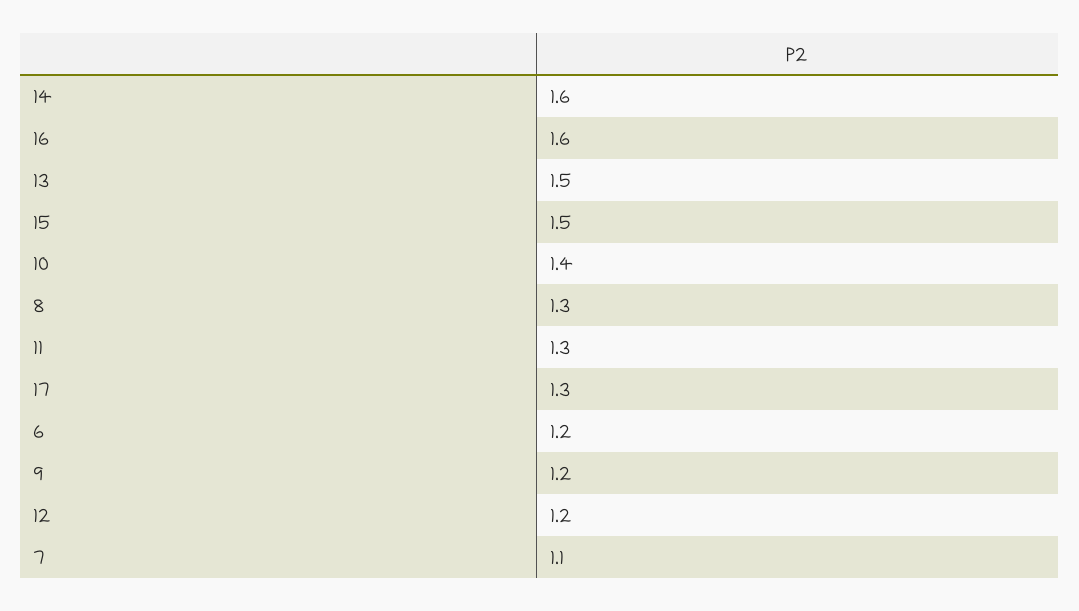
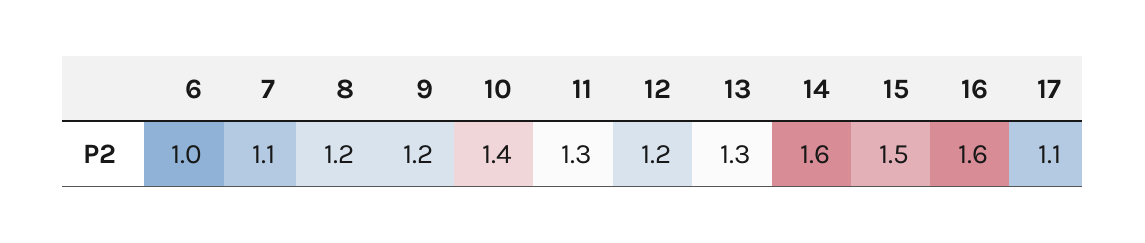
13: 1.5 -> 1.3
8: 1.3 -> 1.2
17: 1.3 -> 1.1
6: 1.2 -> 1

